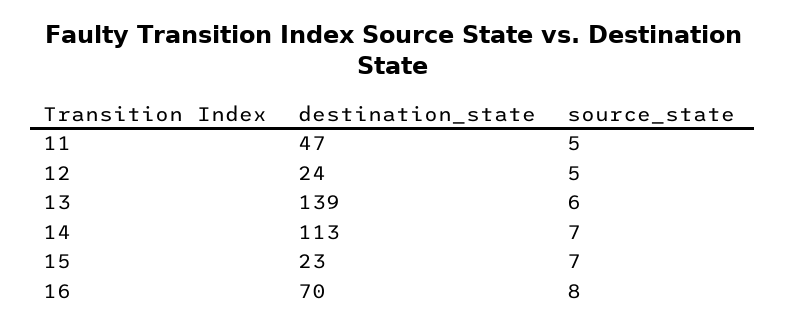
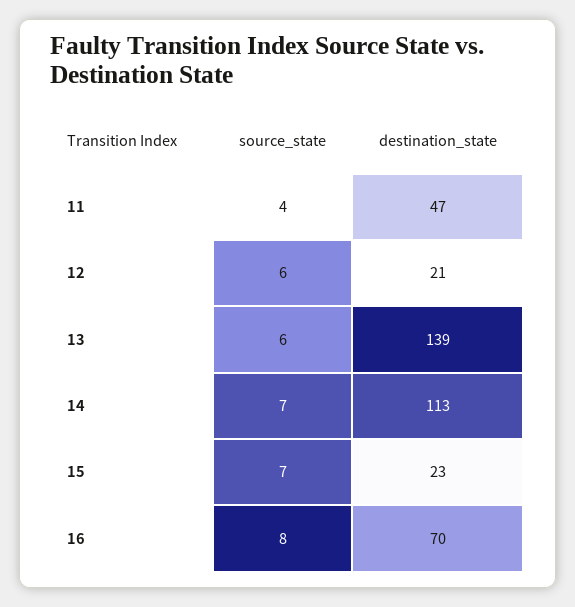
source_state, 11: 5 -> 4
destination_state, 12: 24 -> 21
source_state, 12: 5 -> 6

